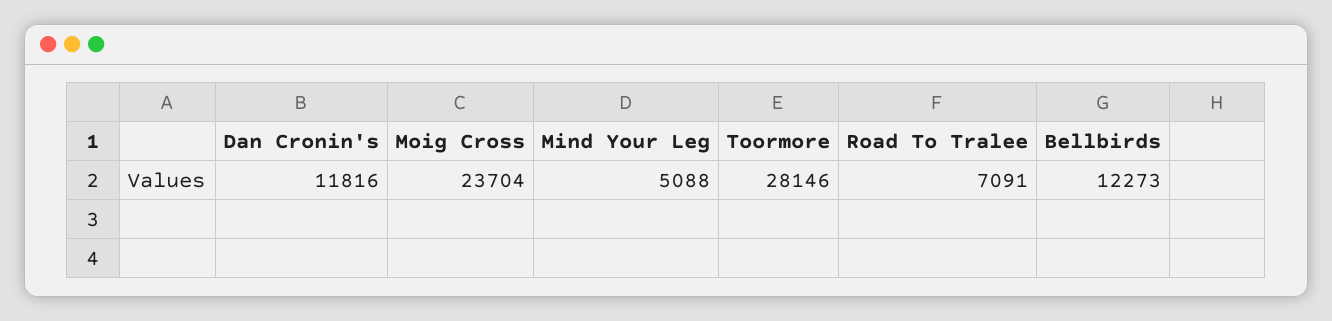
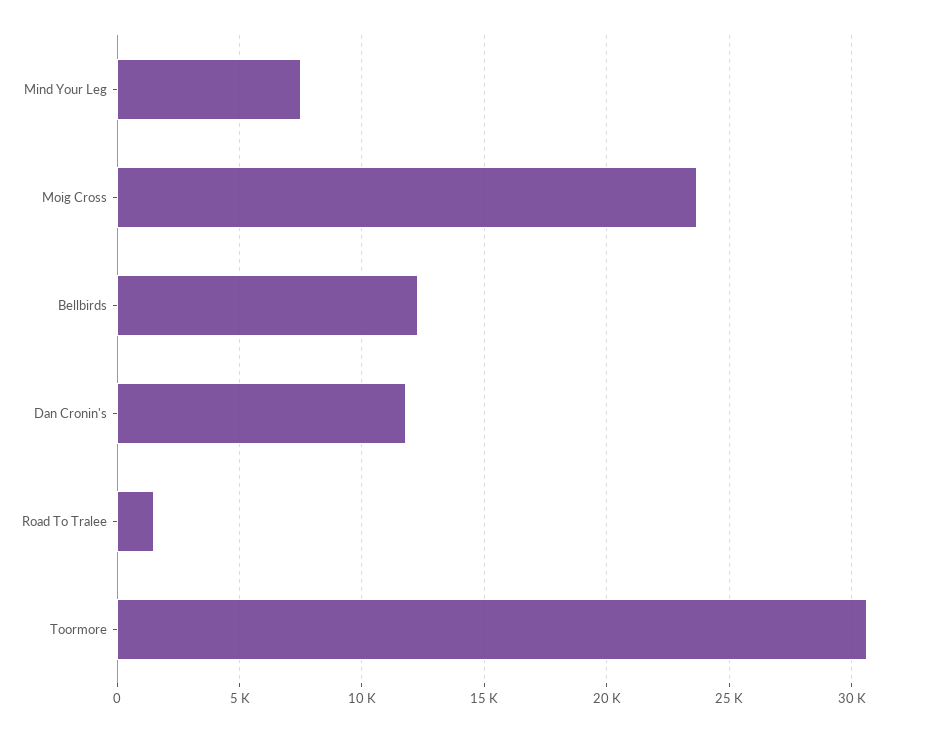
Mind Your Leg: 5088 -> 7500
Toormore: 28146 -> 30500
Road To Tralee: 7091 -> 1500

